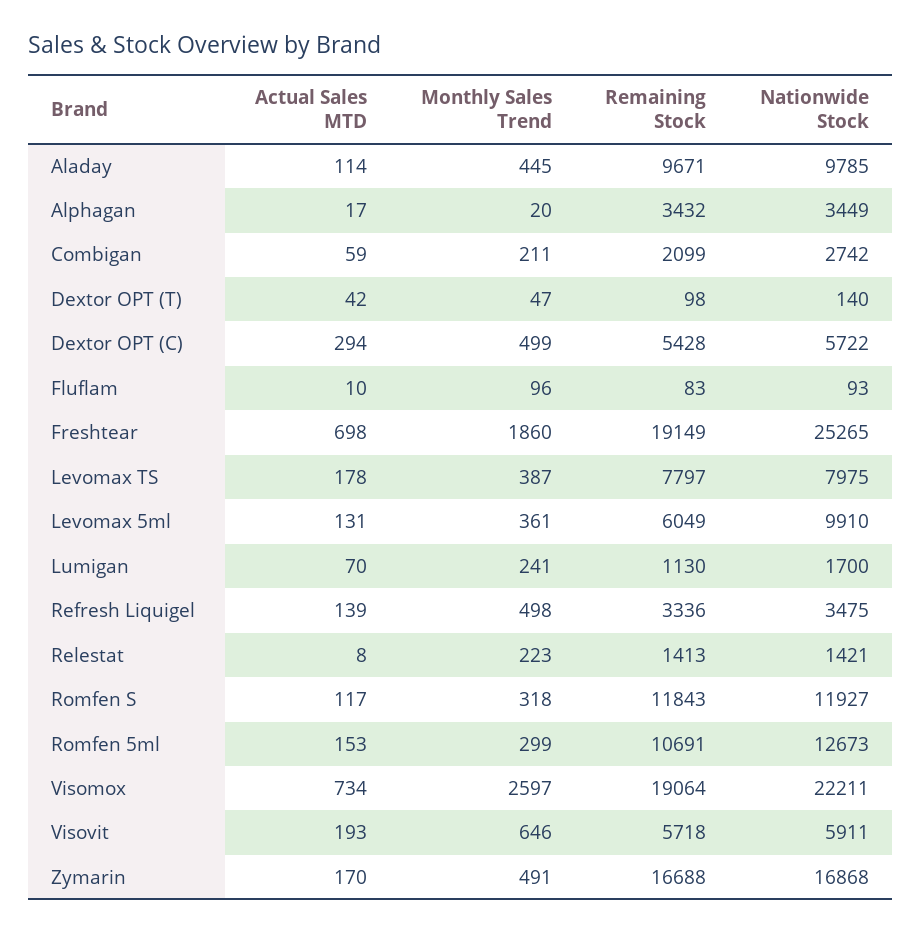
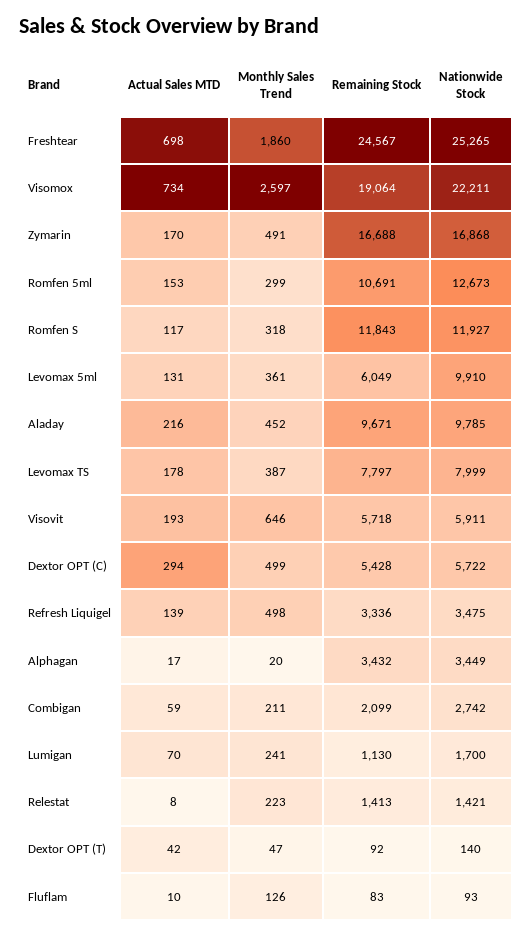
Actual Sales MTD, Aladay: 114 -> 216
Monthly Sales Trend, Aladay: 445 -> 452
Remaining Stock, Dextor OPT (T): 98 -> 92
Monthly Sales Trend, Fluflam: 96 -> 126
Remaining Stock, Freshtear: 19149 -> 24567
Nationwide Stock, Levomax TS: 7975 -> 7999

